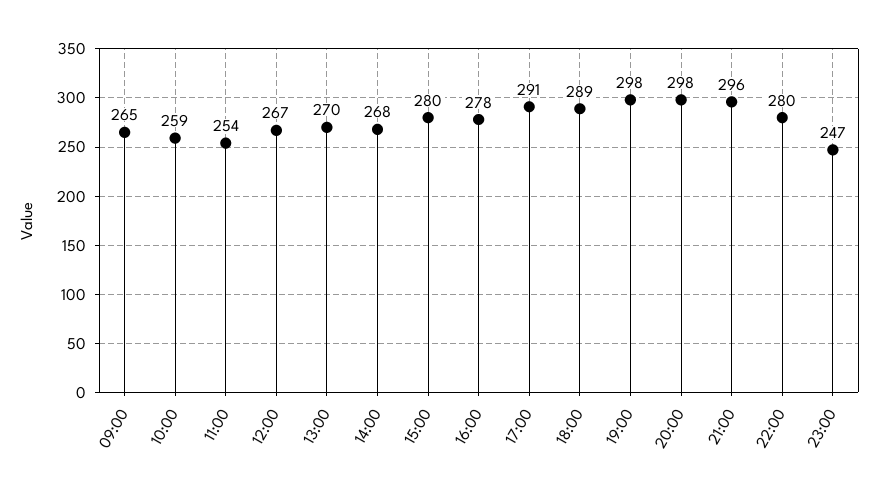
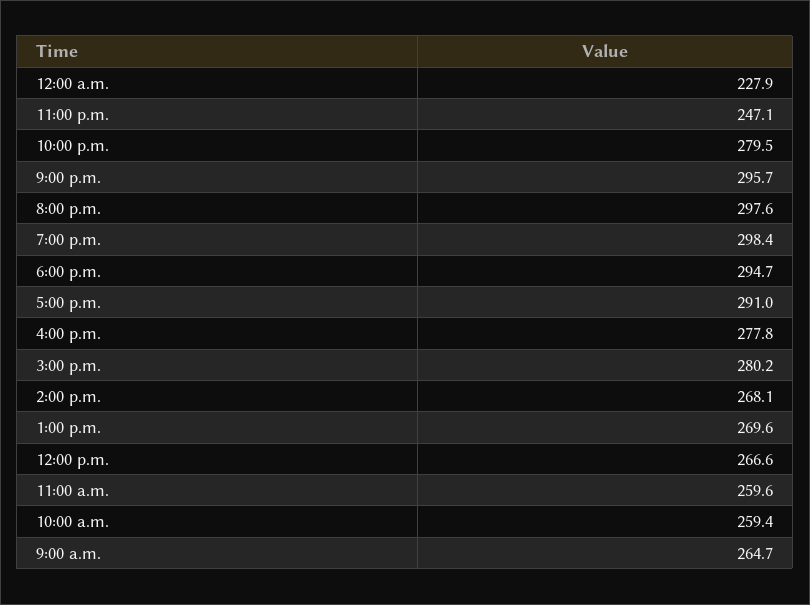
11:00: 254 -> 259.6
18:00: 289 -> 294.7
12:00 a.m.: none -> 227.9

